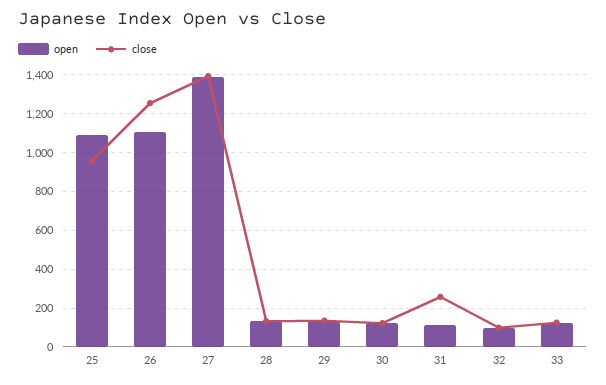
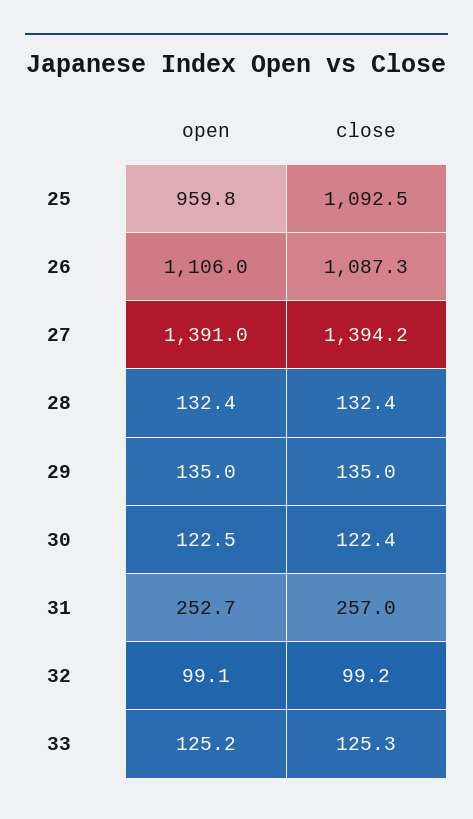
open, 25: 1100 -> 959.8
close, 25: 950 -> 1092.5
close, 26: 1250 -> 1087.3
open, 31: 100 -> 252.7

